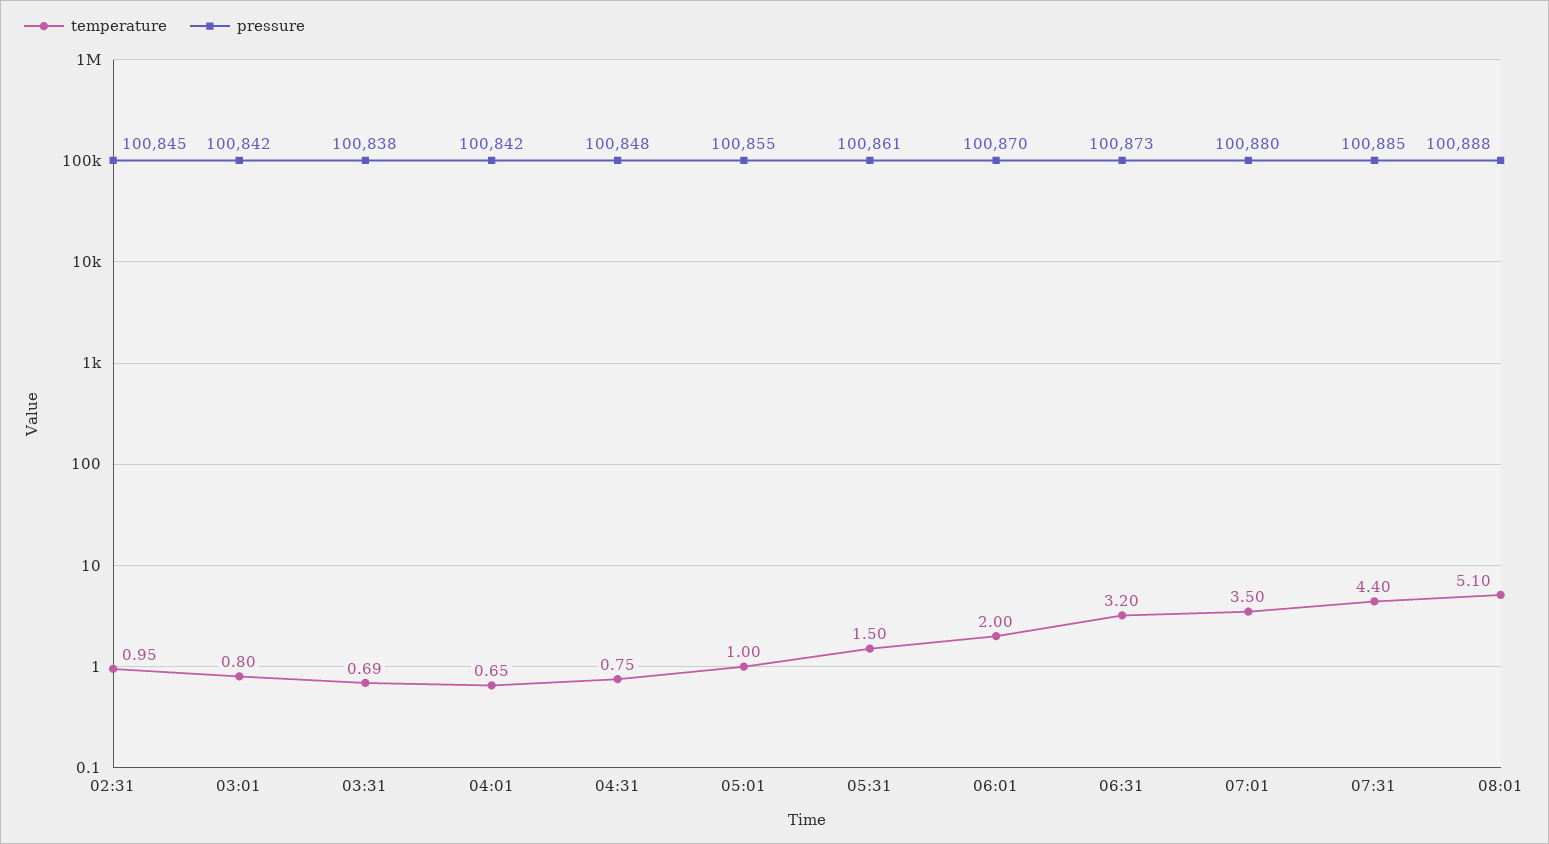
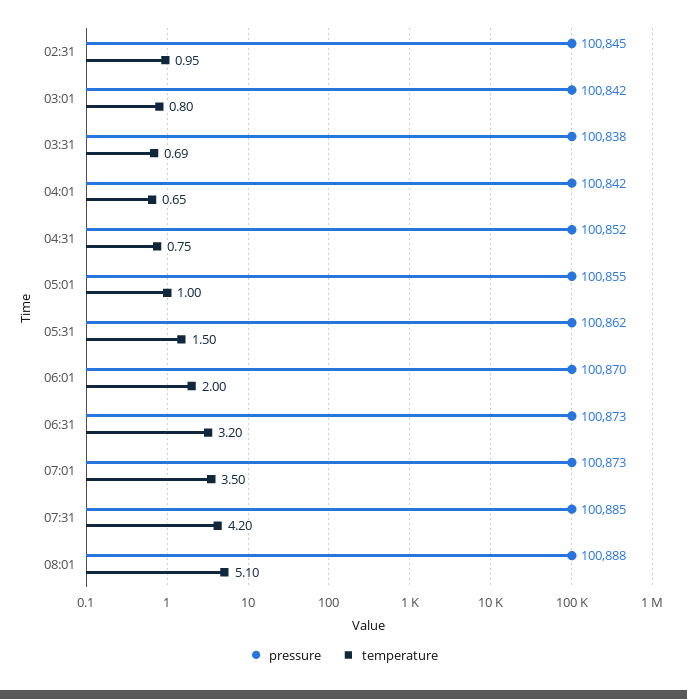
pressure, 04:31: 100848 -> 100852
pressure, 05:31: 100861 -> 100862
pressure, 07:01: 100880 -> 100873
temperature, 07:31: 4.4 -> 4.2

